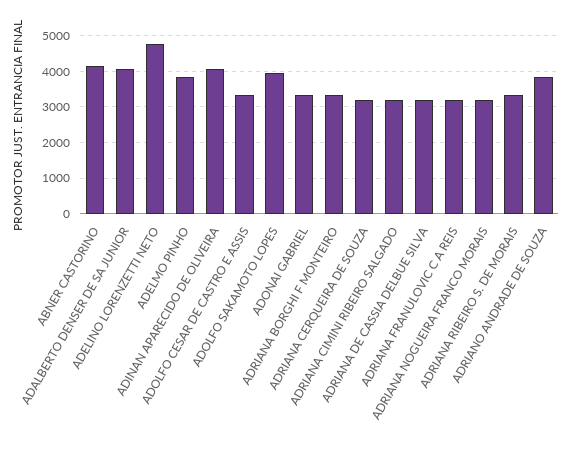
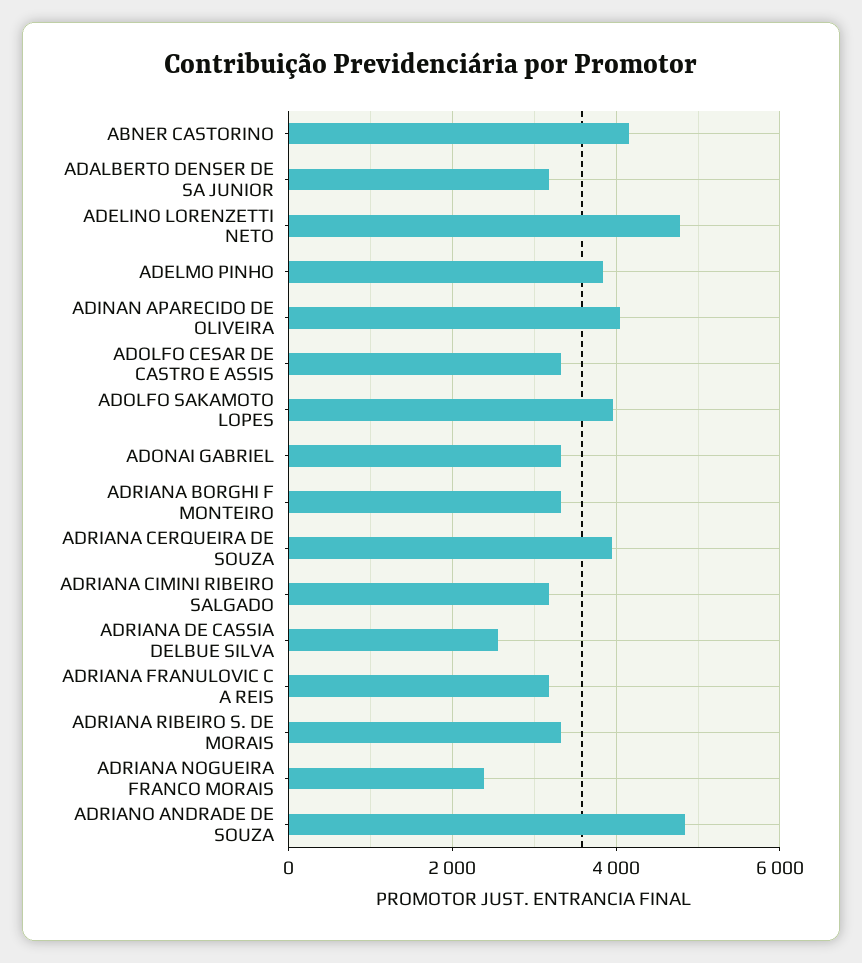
ADALBERTO DENSER DE SA JUNIOR: 4000 -> 3200
ADRIANA CERQUEIRA DE SOUZA: 3200 -> 4000
ADRIANA DE CASSIA DELBUE SILVA: 3200 -> 2600
ADRIANA NOGUEIRA FRANCO MORAIS: 3200 -> 2400
ADRIANO ANDRADE DE SOUZA: 3800 -> 4800

